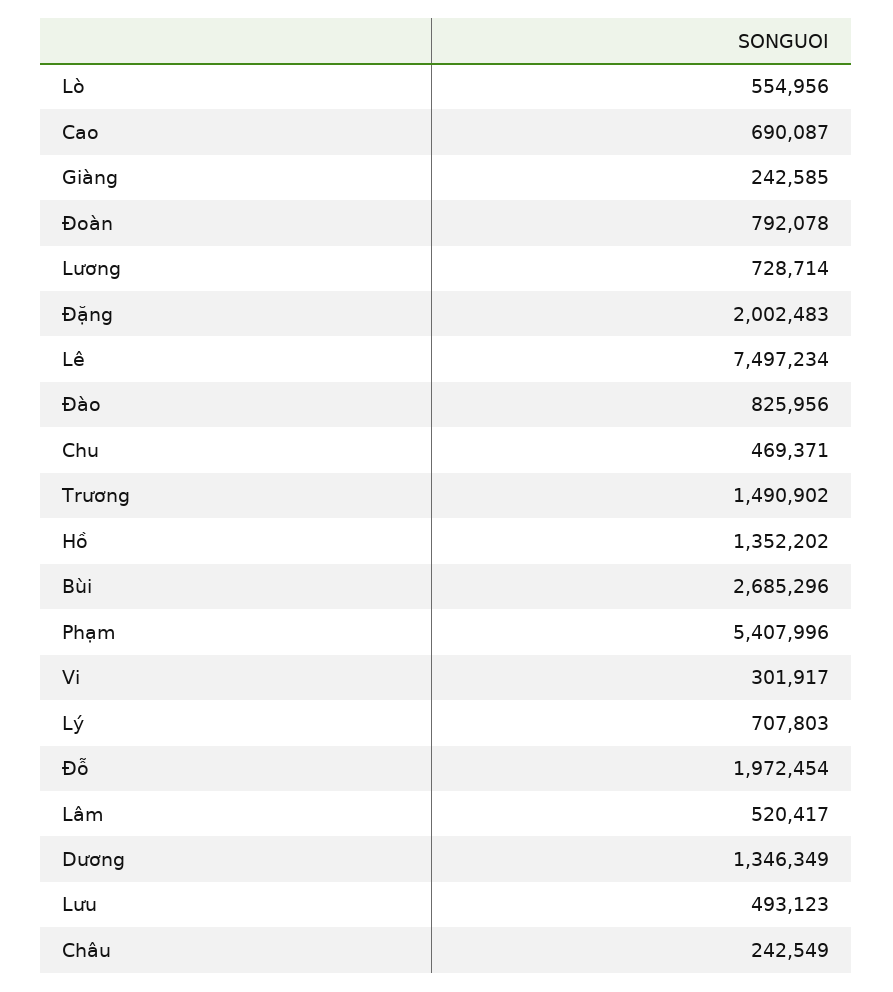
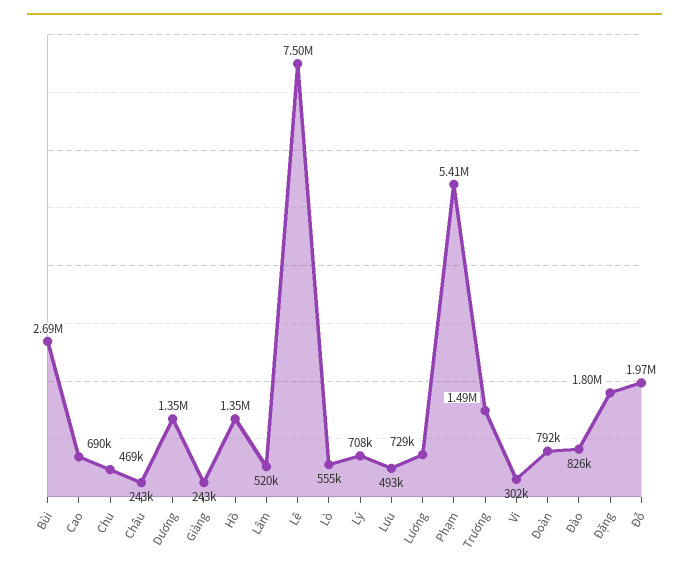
Đặng: 2002483 -> 1800000

